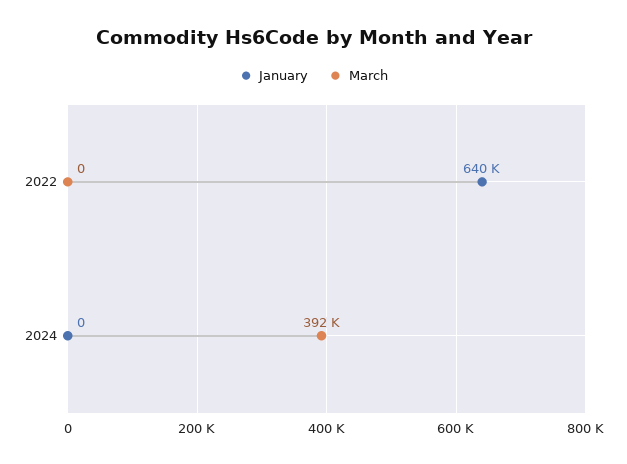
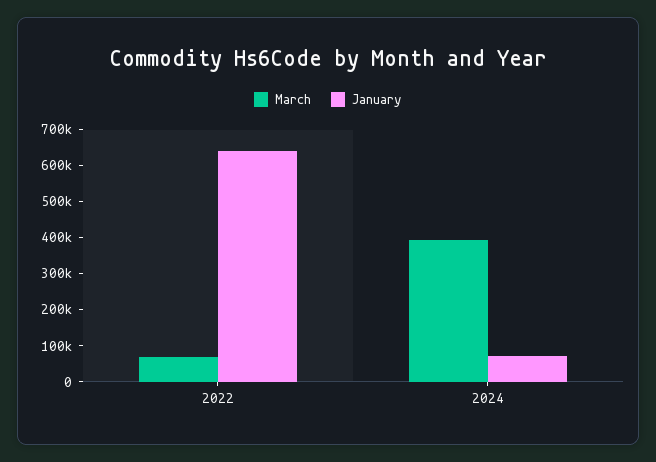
March, 2022: 0 -> 75000
January, 2024: 0 -> 75000

